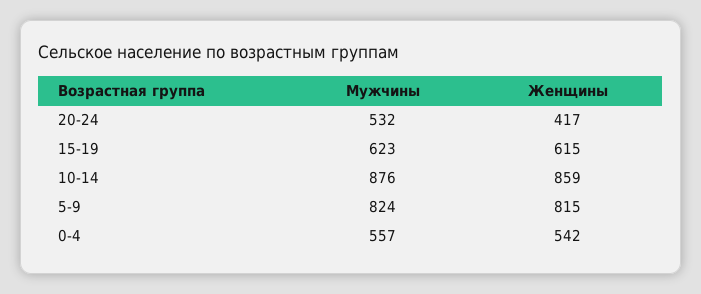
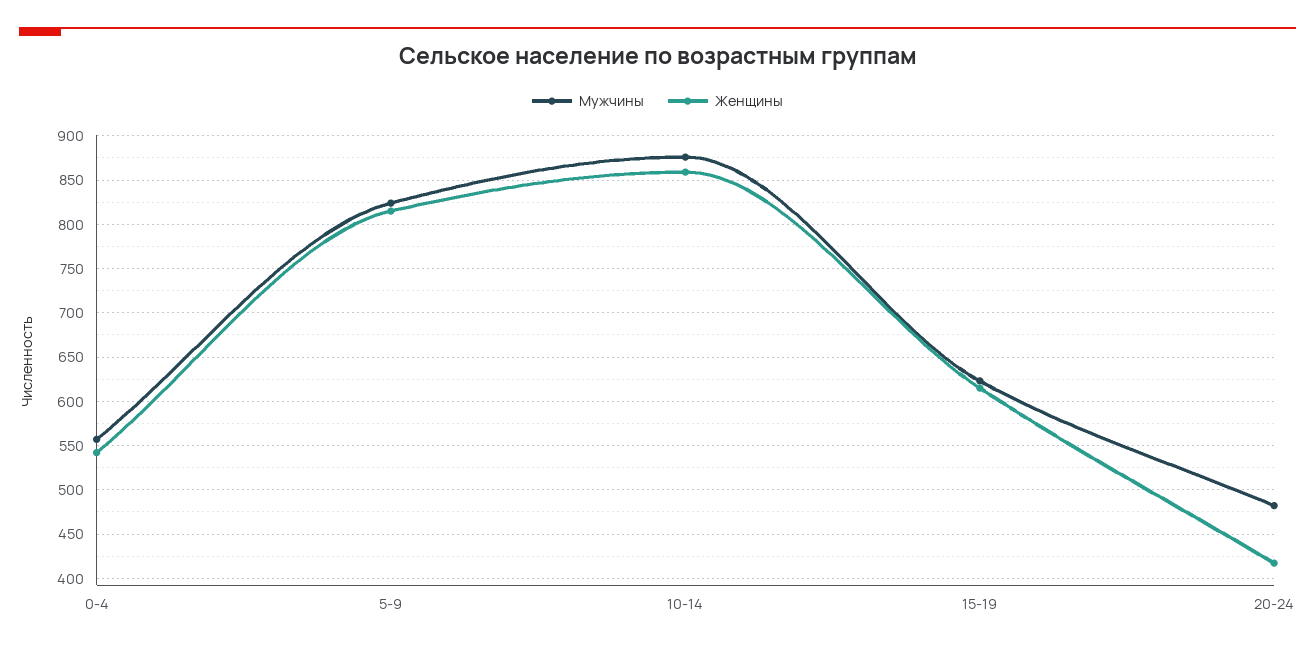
Мужчины, 20-24: 532 -> 480

